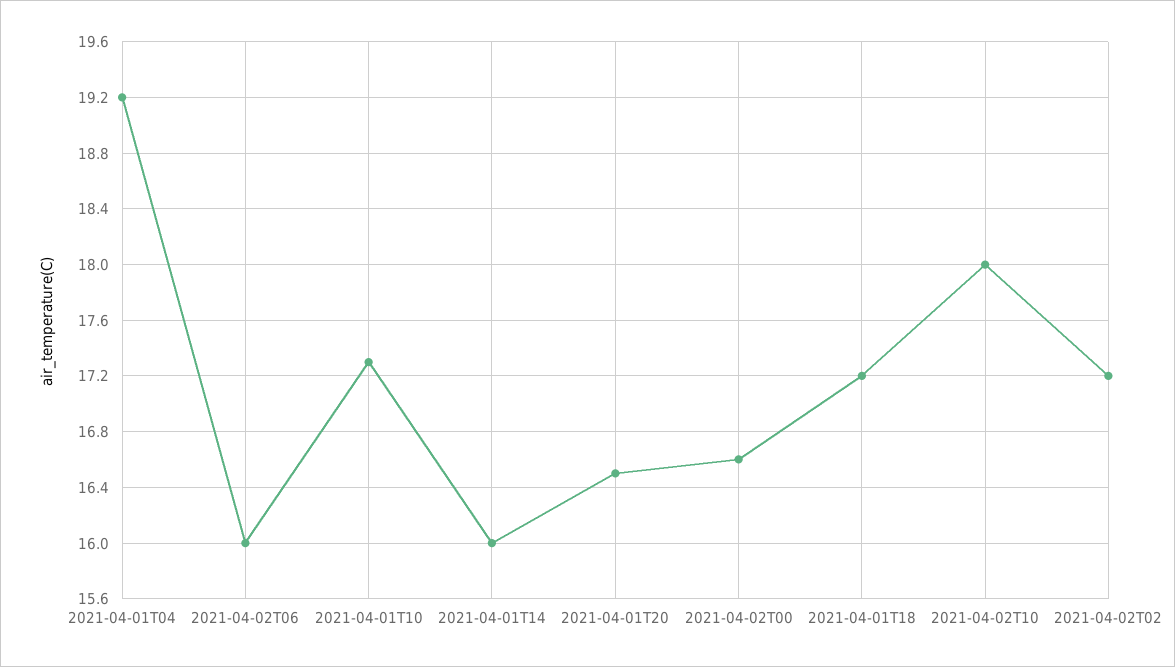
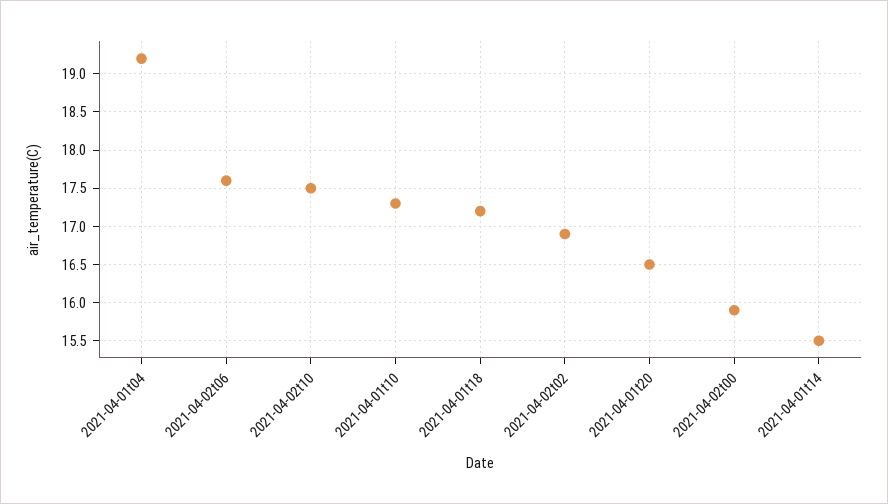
2021-04-02T06: 16 -> 17.6
2021-04-01T14: 16 -> 15.5
2021-04-02T00: 16.6 -> 15.9
2021-04-02T10: 18 -> 17.5
2021-04-02T02: 17.2 -> 16.9

